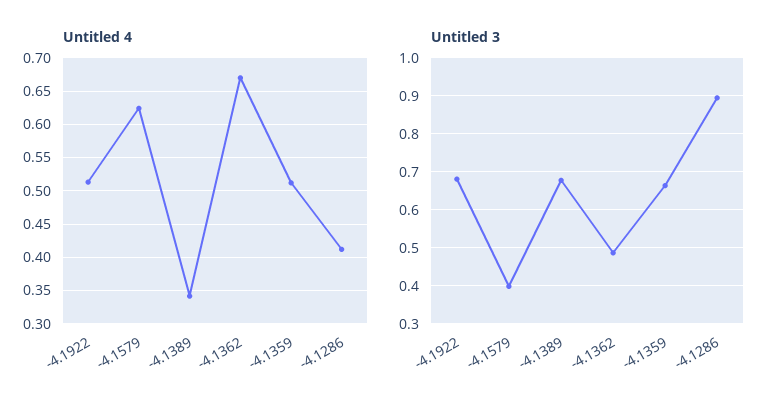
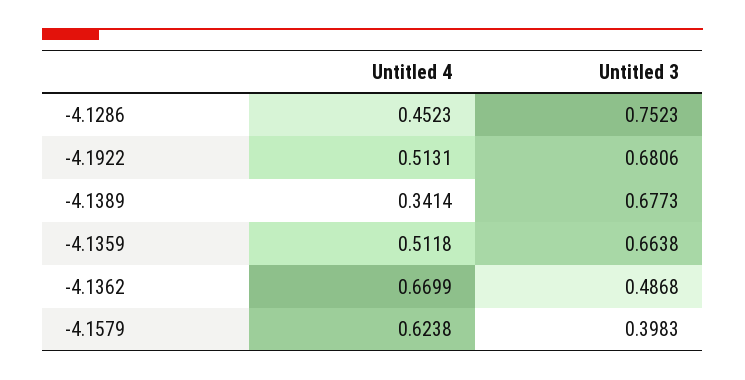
Untitled 4, -4.1286: 0.41 -> 0.4523
Untitled 3, -4.1286: 0.9 -> 0.7523

